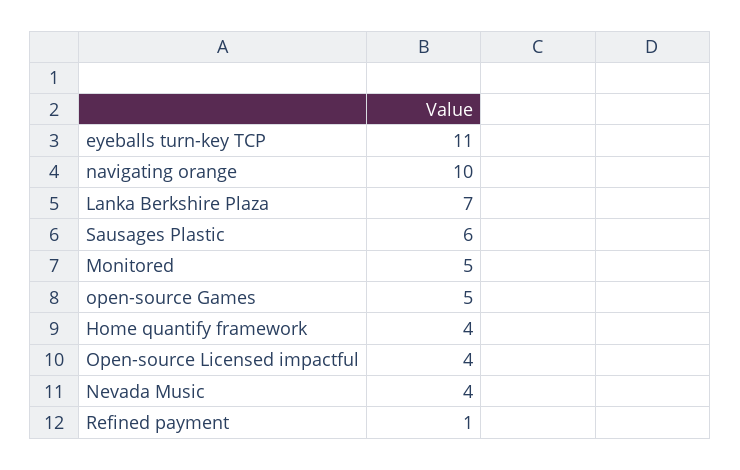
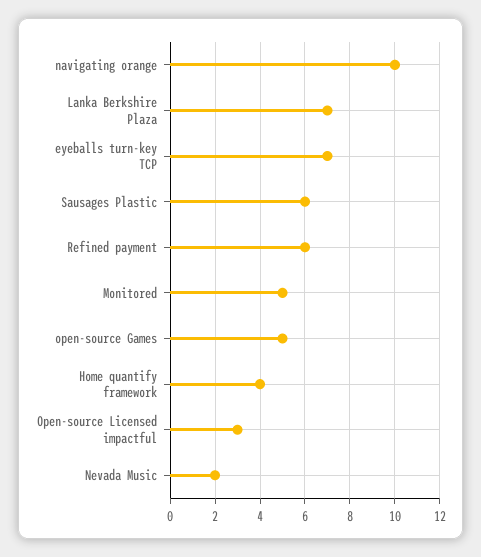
eyeballs turn-key TCP: 11 -> 7
Open-source Licensed impactful: 4 -> 3
Nevada Music: 4 -> 2
Refined payment: 1 -> 6

